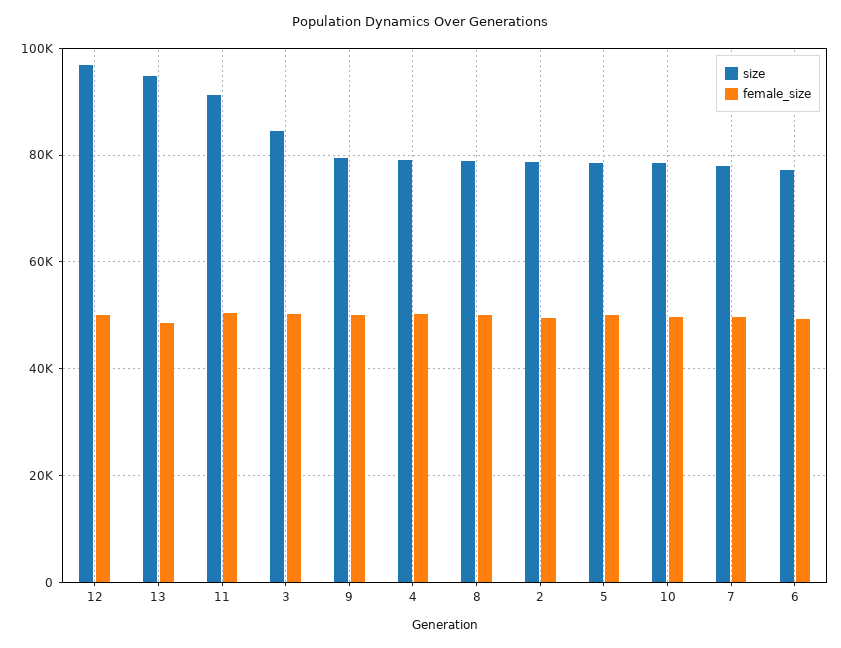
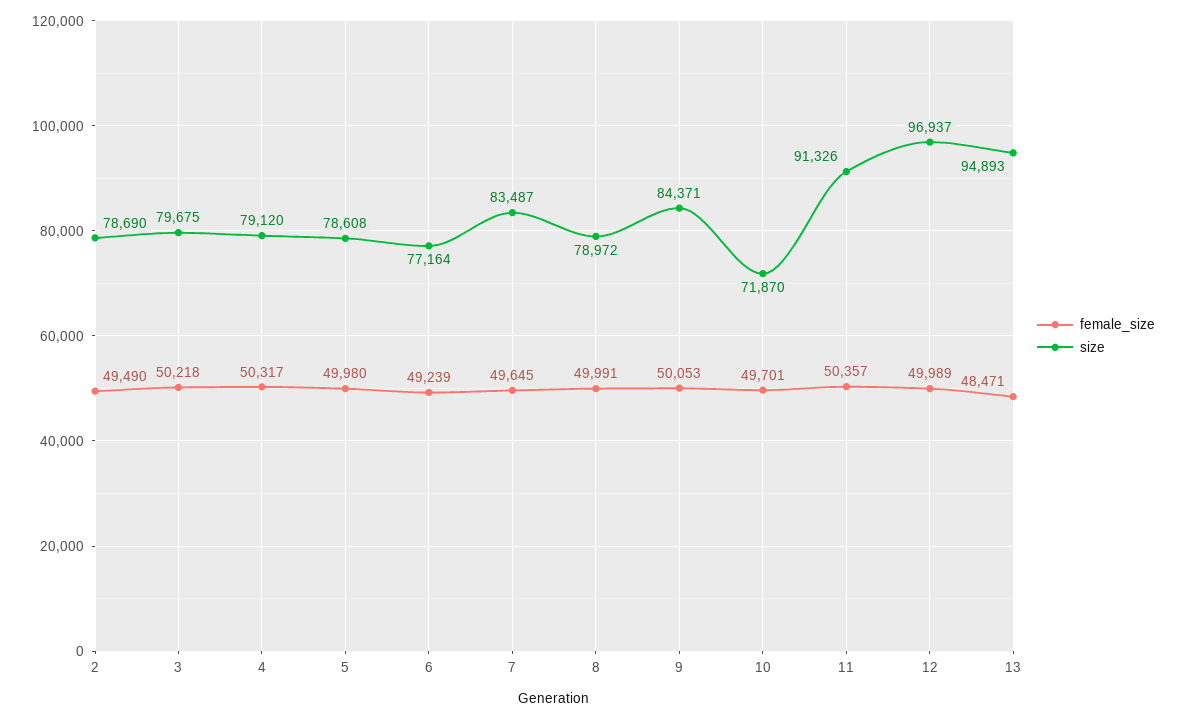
size, 3: 84000 -> 79675
size, 9: 80000 -> 84371
size, 10: 78000 -> 71870
size, 7: 78000 -> 83487

